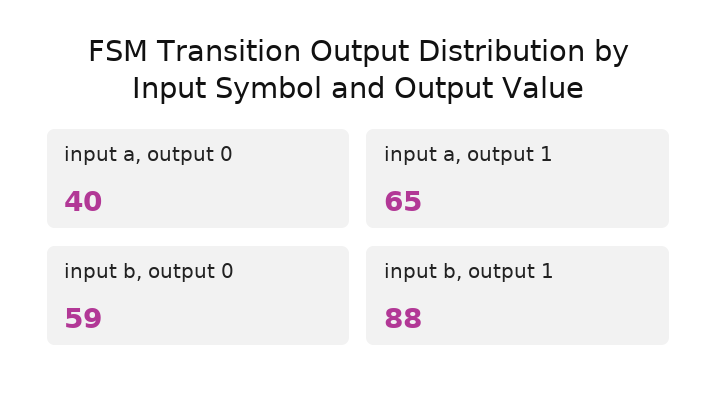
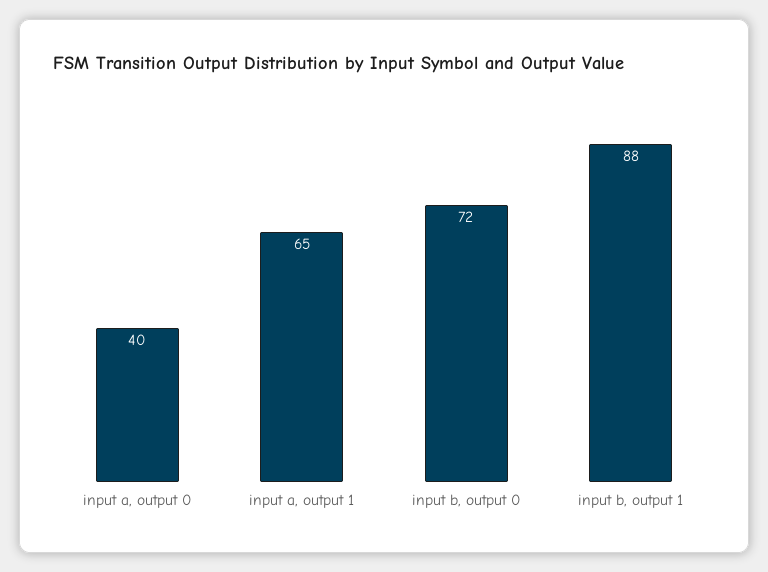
input b, output 0: 59 -> 72

